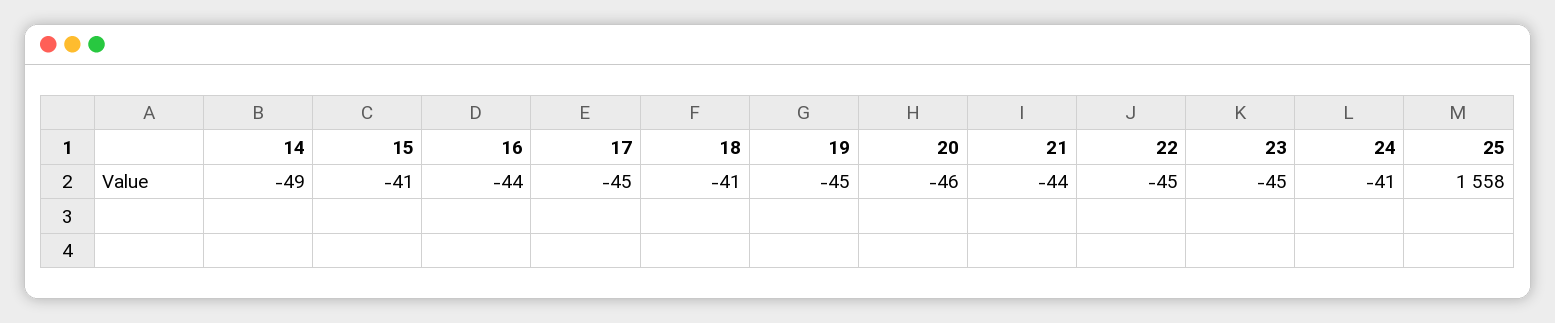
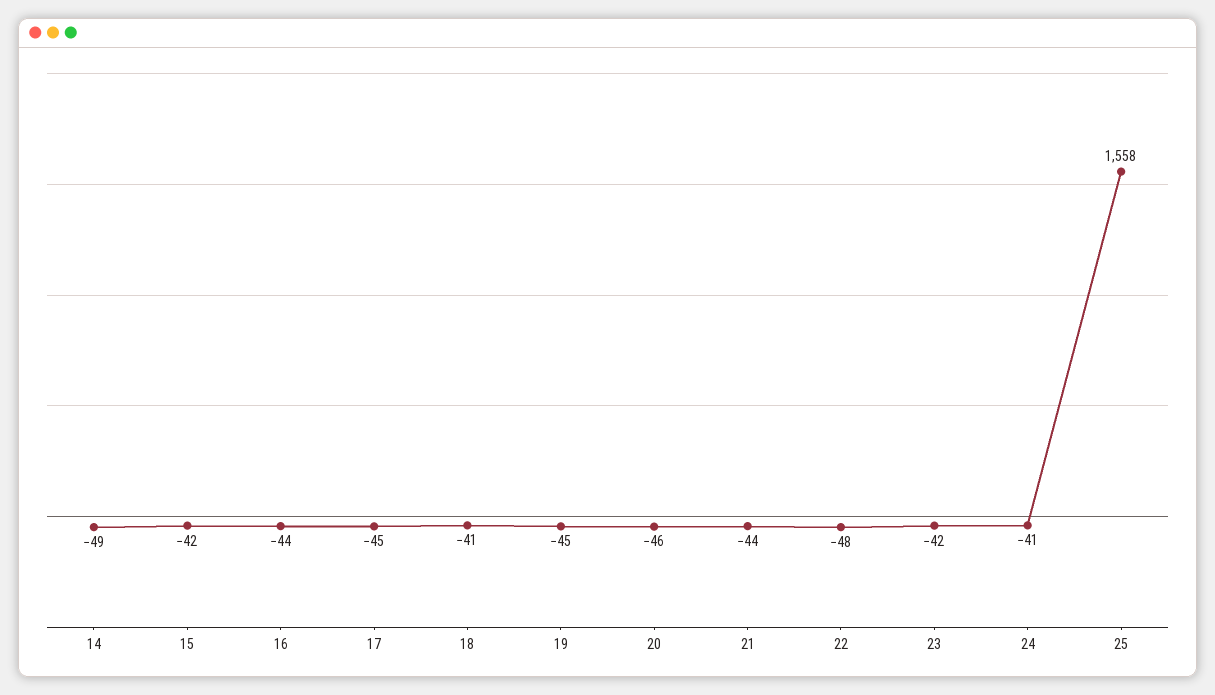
15: -41 -> -42
22: -45 -> -48
23: -45 -> -42

